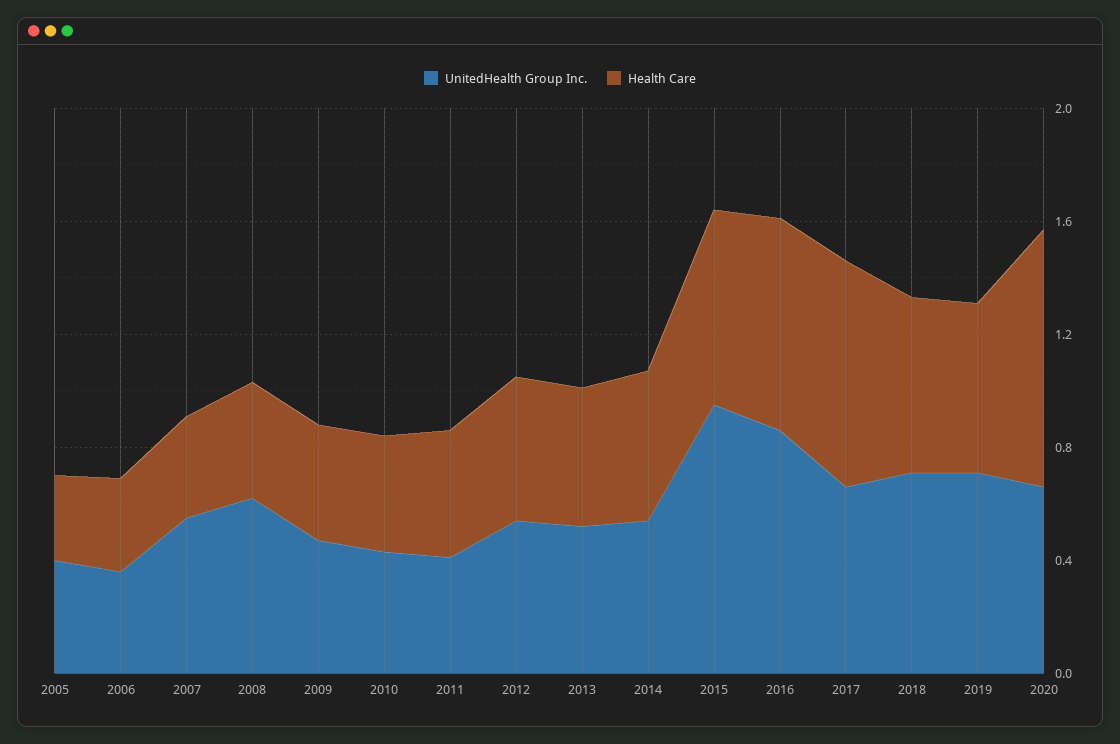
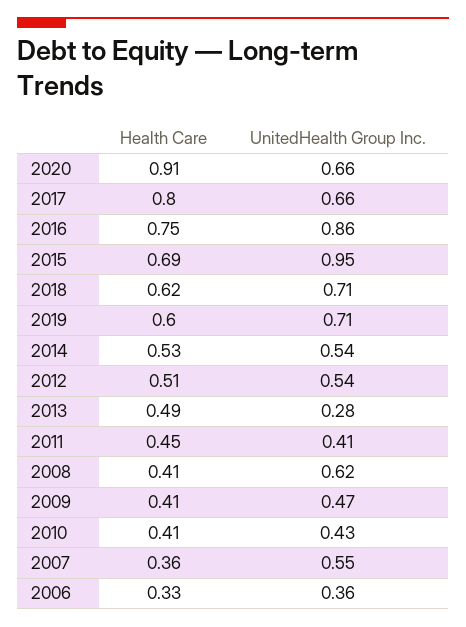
UnitedHealth Group Inc., 2005: 0.4 -> none
Health Care, 2005: 0.3 -> none
UnitedHealth Group Inc., 2013: 0.5 -> 0.28

